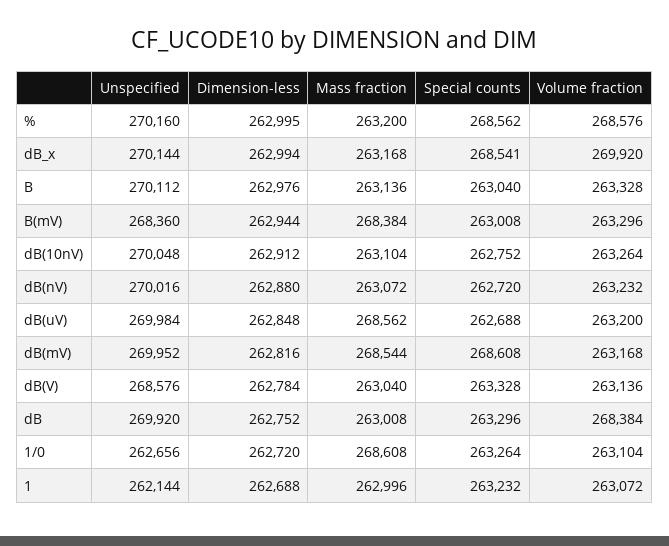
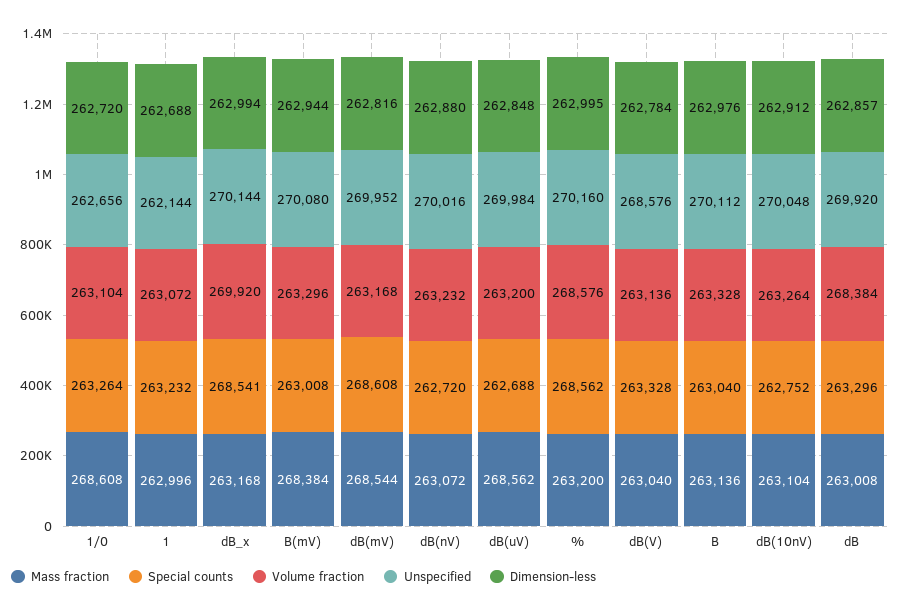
Unspecified, B(mV): 268360 -> 270080
Dimension-less, dB: 262752 -> 262857

